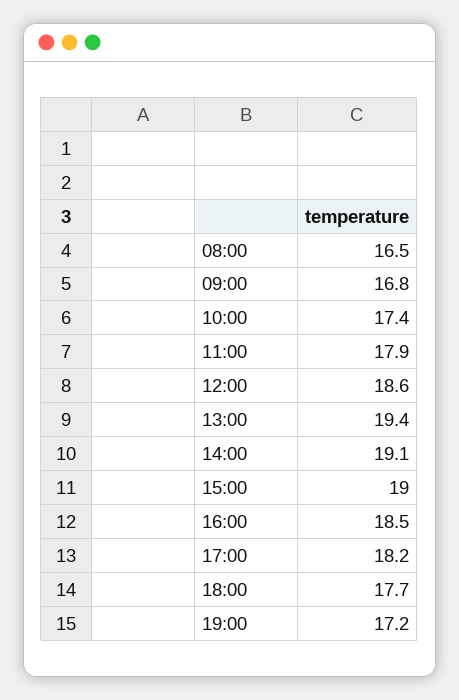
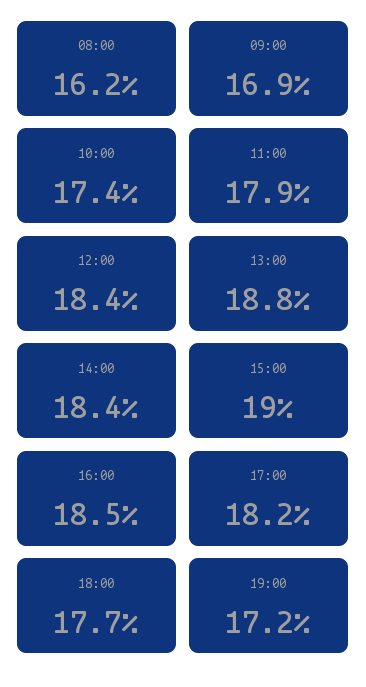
08:00: 16.5 -> 16.2
09:00: 16.8 -> 16.9
12:00: 18.6 -> 18.4
13:00: 19.4 -> 18.8
14:00: 19.1 -> 18.4

